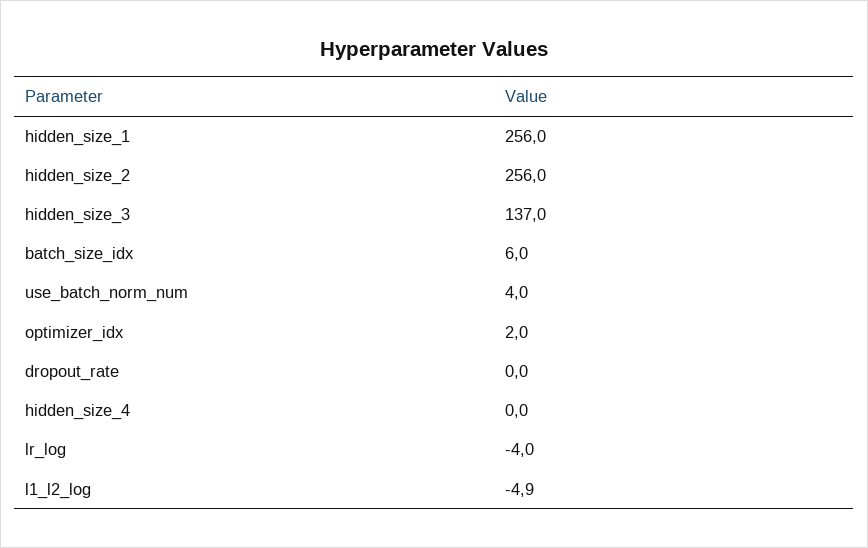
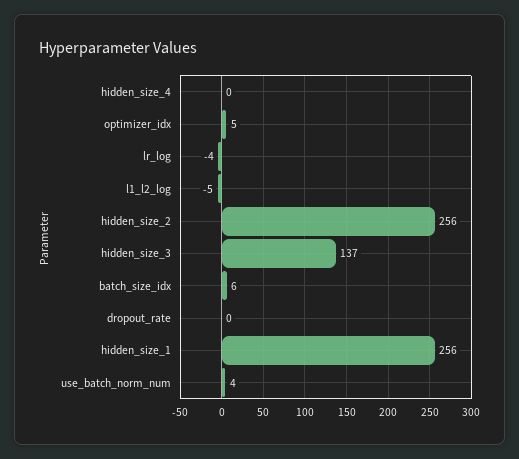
optimizer_idx: 2 -> 5

